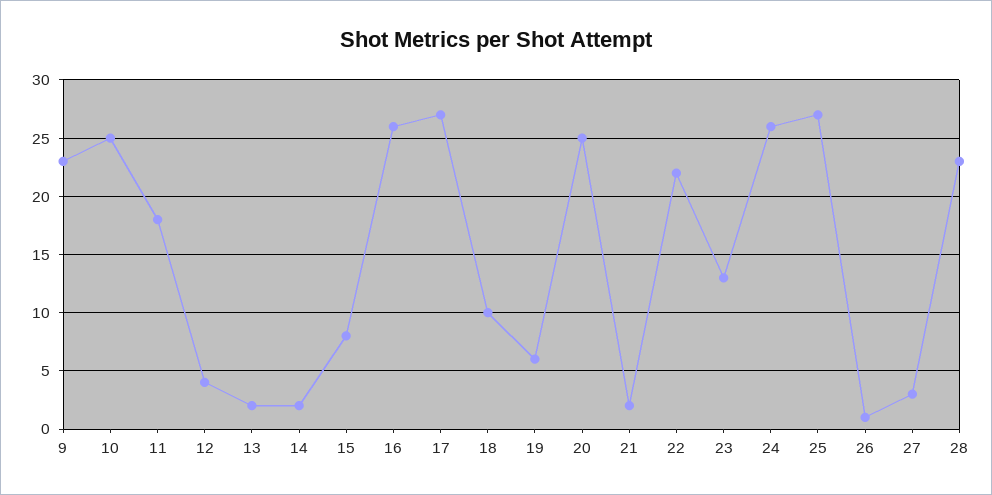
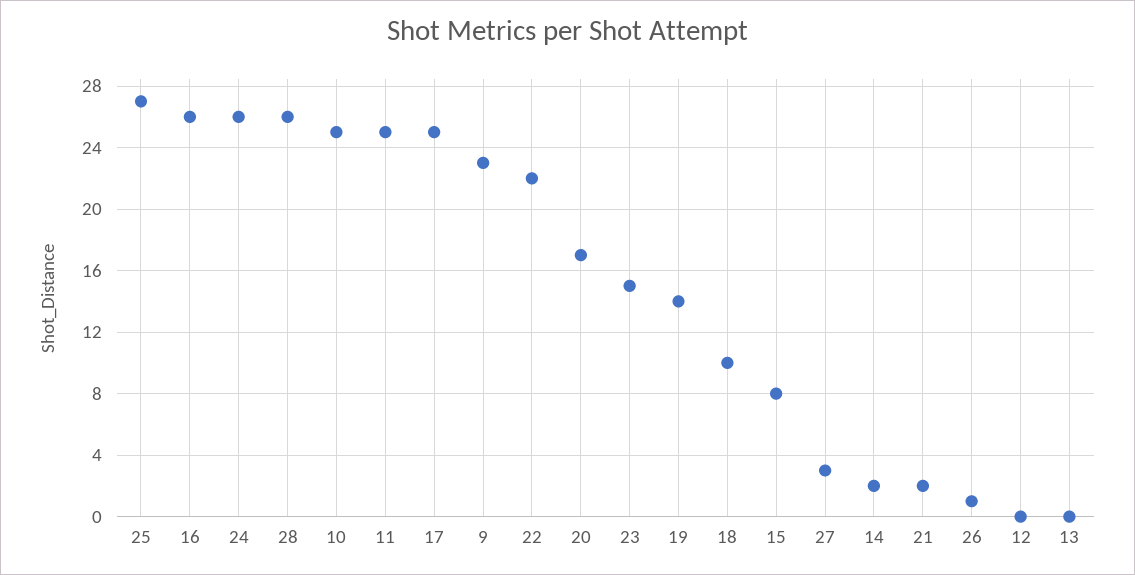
11: 18 -> 25
12: 4 -> 0
13: 2 -> 0
17: 27 -> 25
19: 6 -> 14
20: 25 -> 17
23: 13 -> 15
28: 23 -> 26

